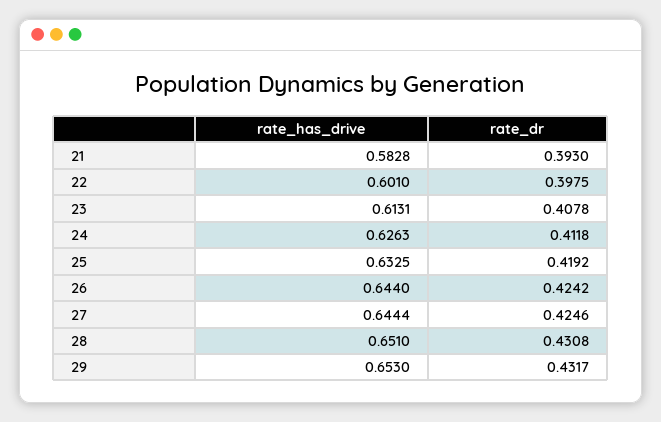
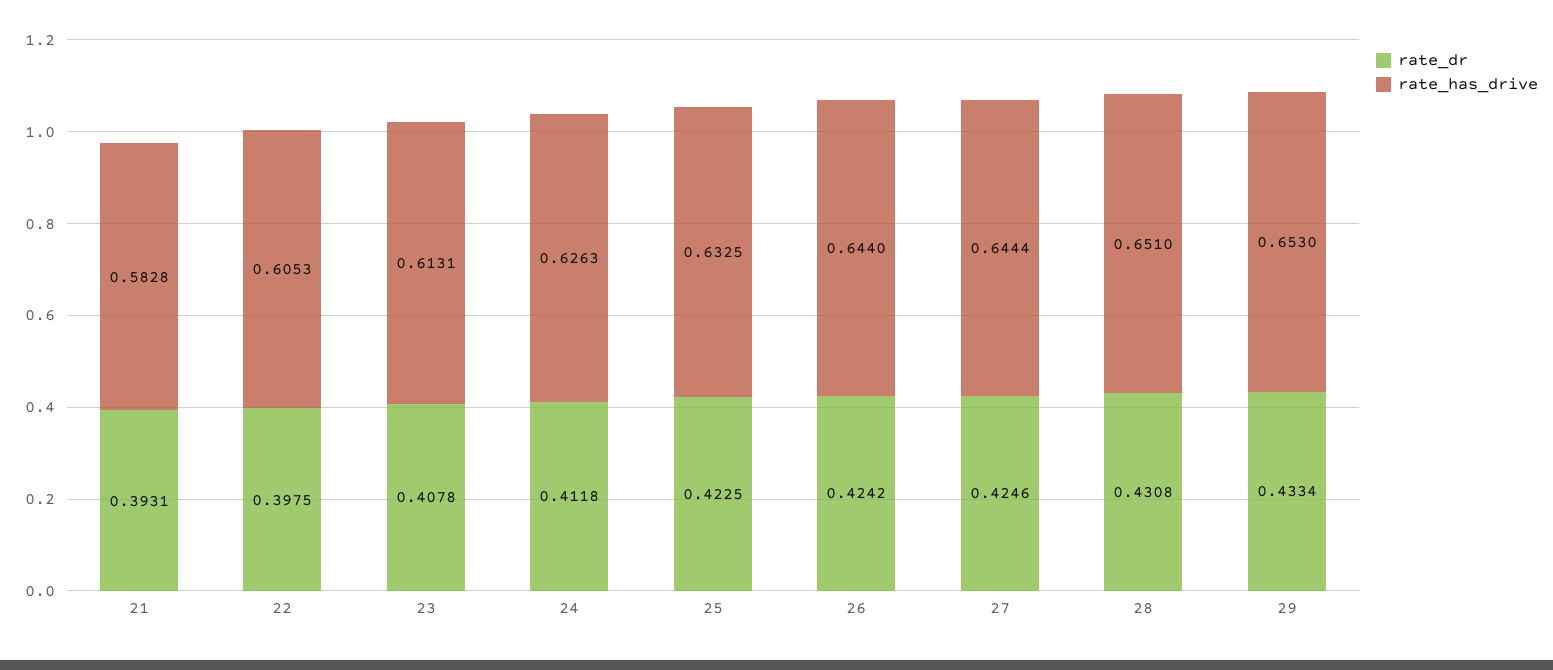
rate_dr, 21: 0.393 -> 0.3931
rate_has_drive, 22: 0.601 -> 0.6053
rate_dr, 25: 0.4192 -> 0.4225
rate_dr, 29: 0.4317 -> 0.4334

